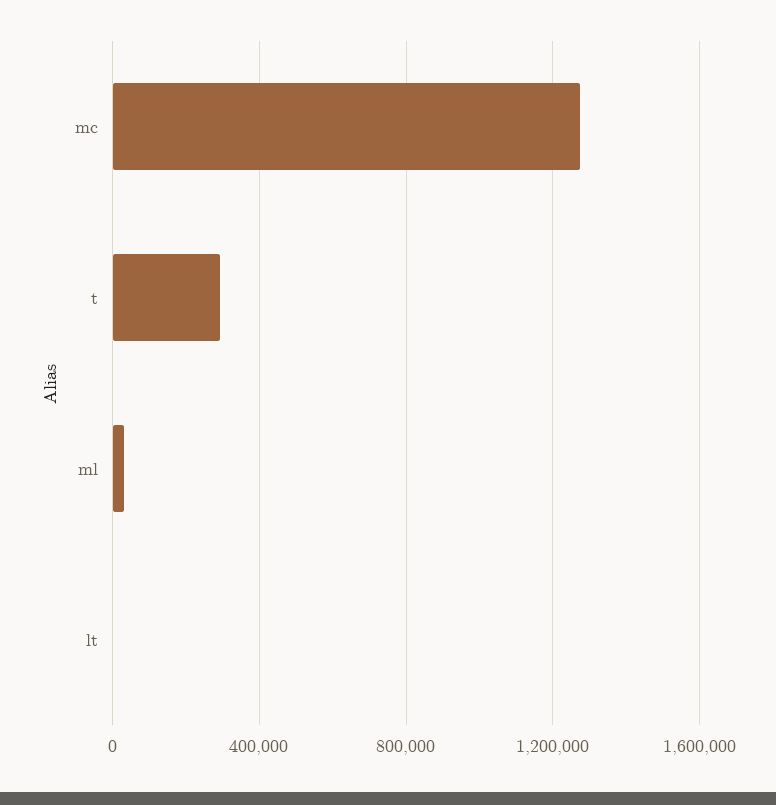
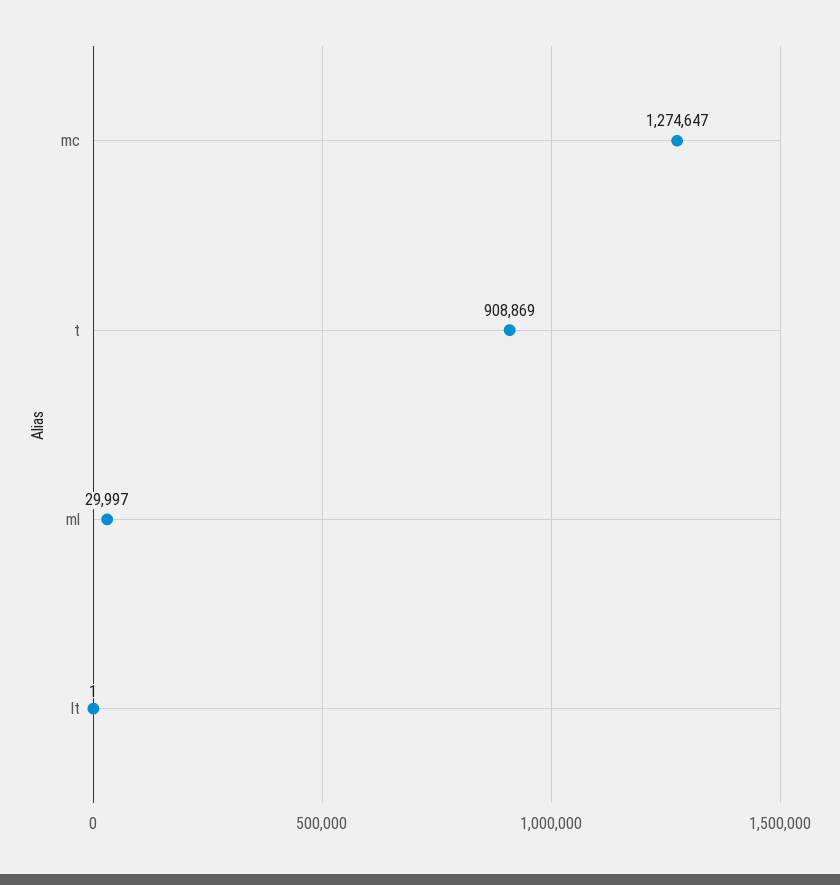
t: 300000 -> 908869

